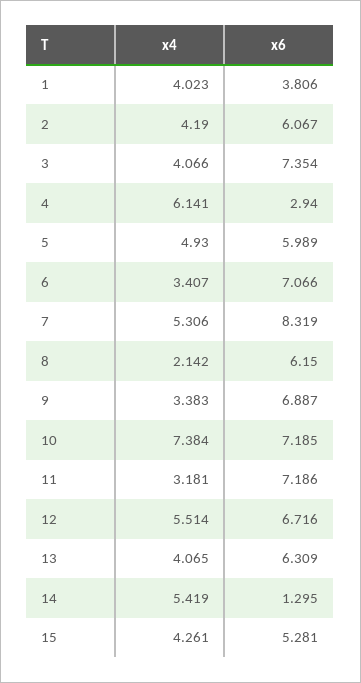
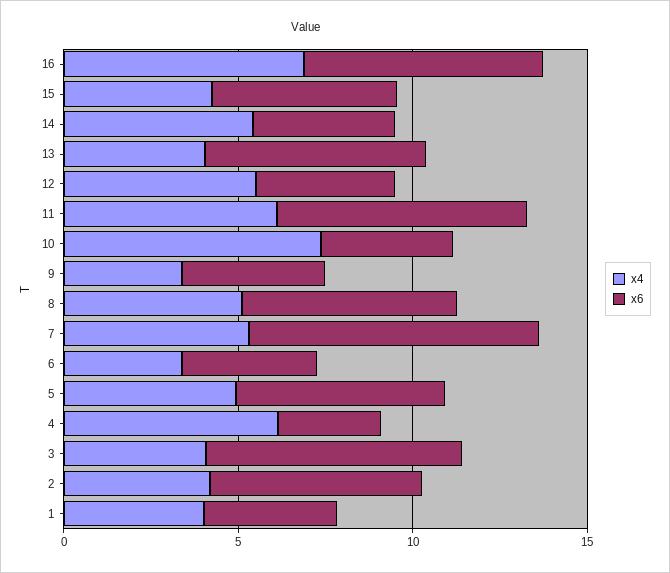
x6, 6: 7.066 -> 4
x4, 8: 2.142 -> 5
x6, 9: 6.887 -> 4
x6, 10: 7.185 -> 4
x4, 11: 3.181 -> 6
x6, 12: 6.716 -> 4
x6, 14: 1.295 -> 4
x4, 16: none -> 7
x6, 16: none -> 7

